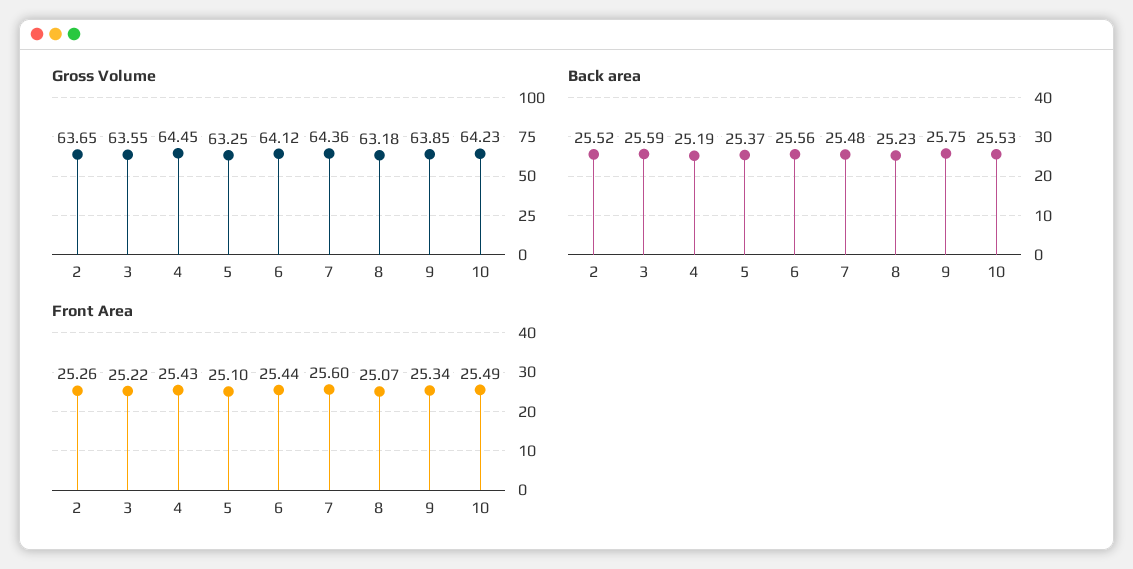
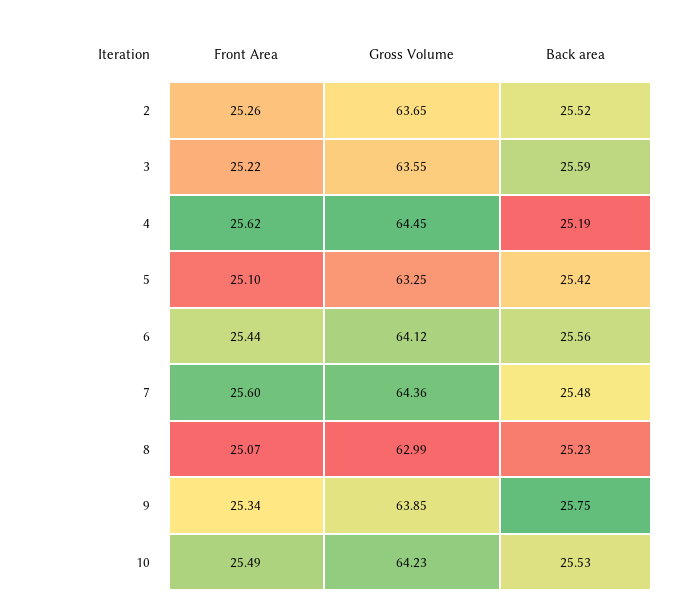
Gross Volume, 8: 63.18 -> 62.99
Back area, 5: 25.37 -> 25.42
Front Area, 4: 25.43 -> 25.62

